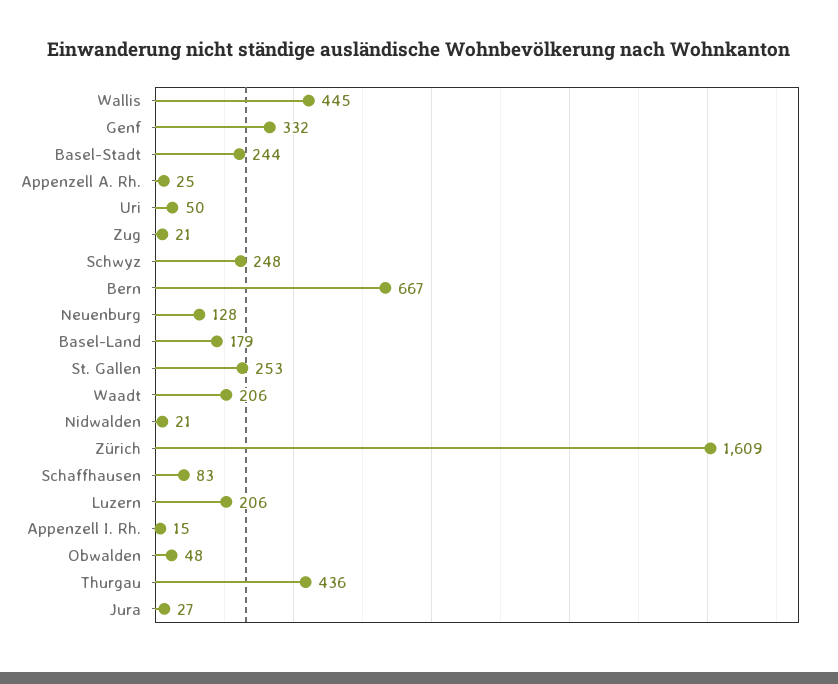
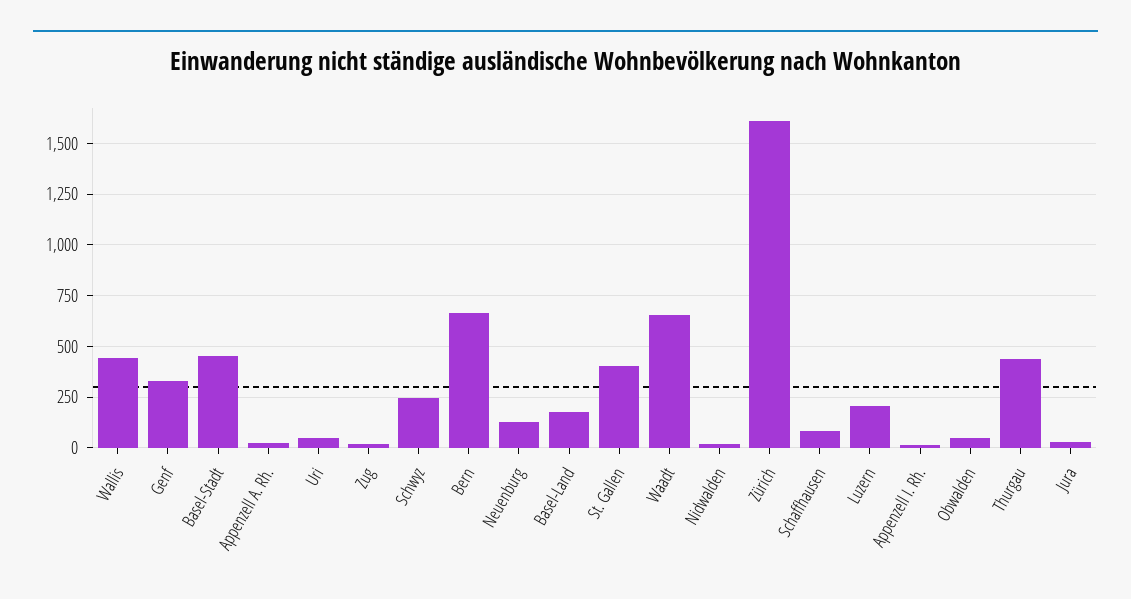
Basel-Stadt: 244 -> 450
St. Gallen: 253 -> 400
Waadt: 206 -> 650

